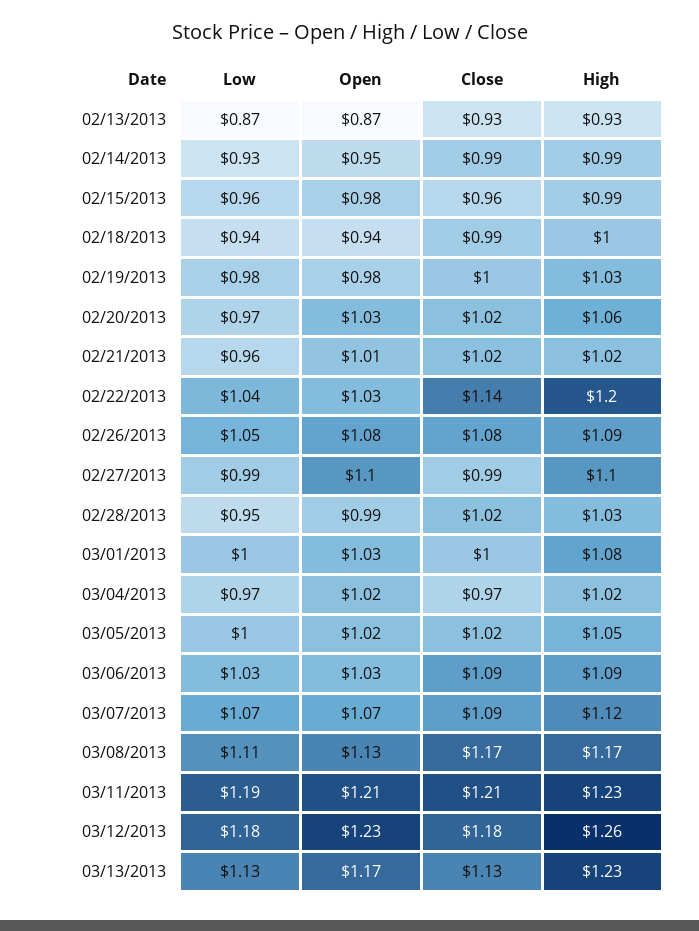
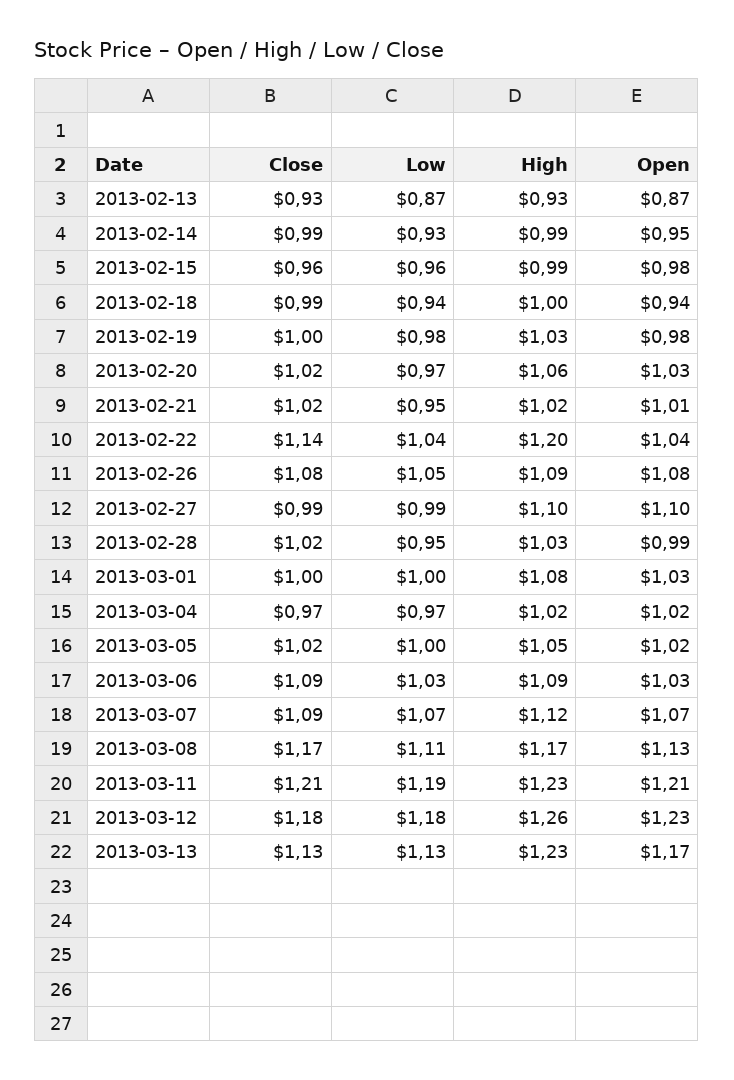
Low, 02/21/2013: 0.96 -> 0.95
Open, 02/22/2013: 1.03 -> 1.04

